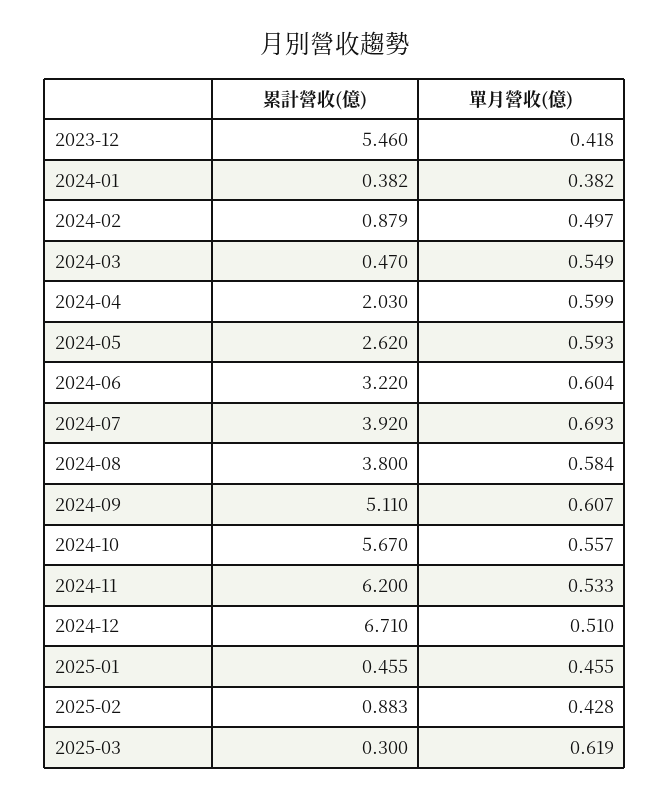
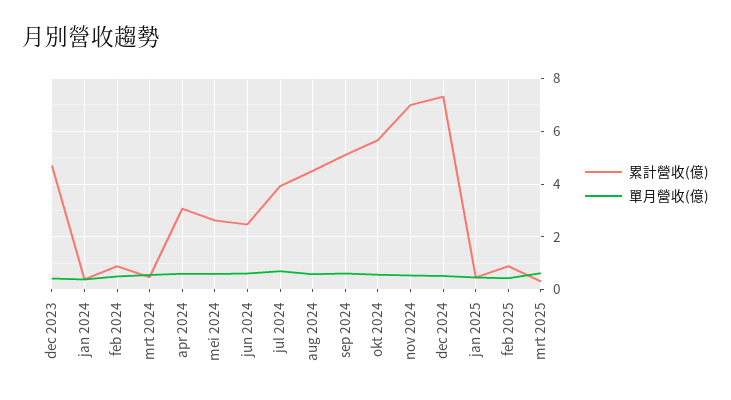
累計營收(億), 2023-12: 5.46 -> 4.75
累計營收(億), 2024-04: 2.03 -> 3
累計營收(億), 2024-06: 3.22 -> 2.5
累計營收(億), 2024-08: 3.8 -> 4.5
累計營收(億), 2024-11: 6.2 -> 7
累計營收(億), 2024-12: 6.71 -> 7.25

